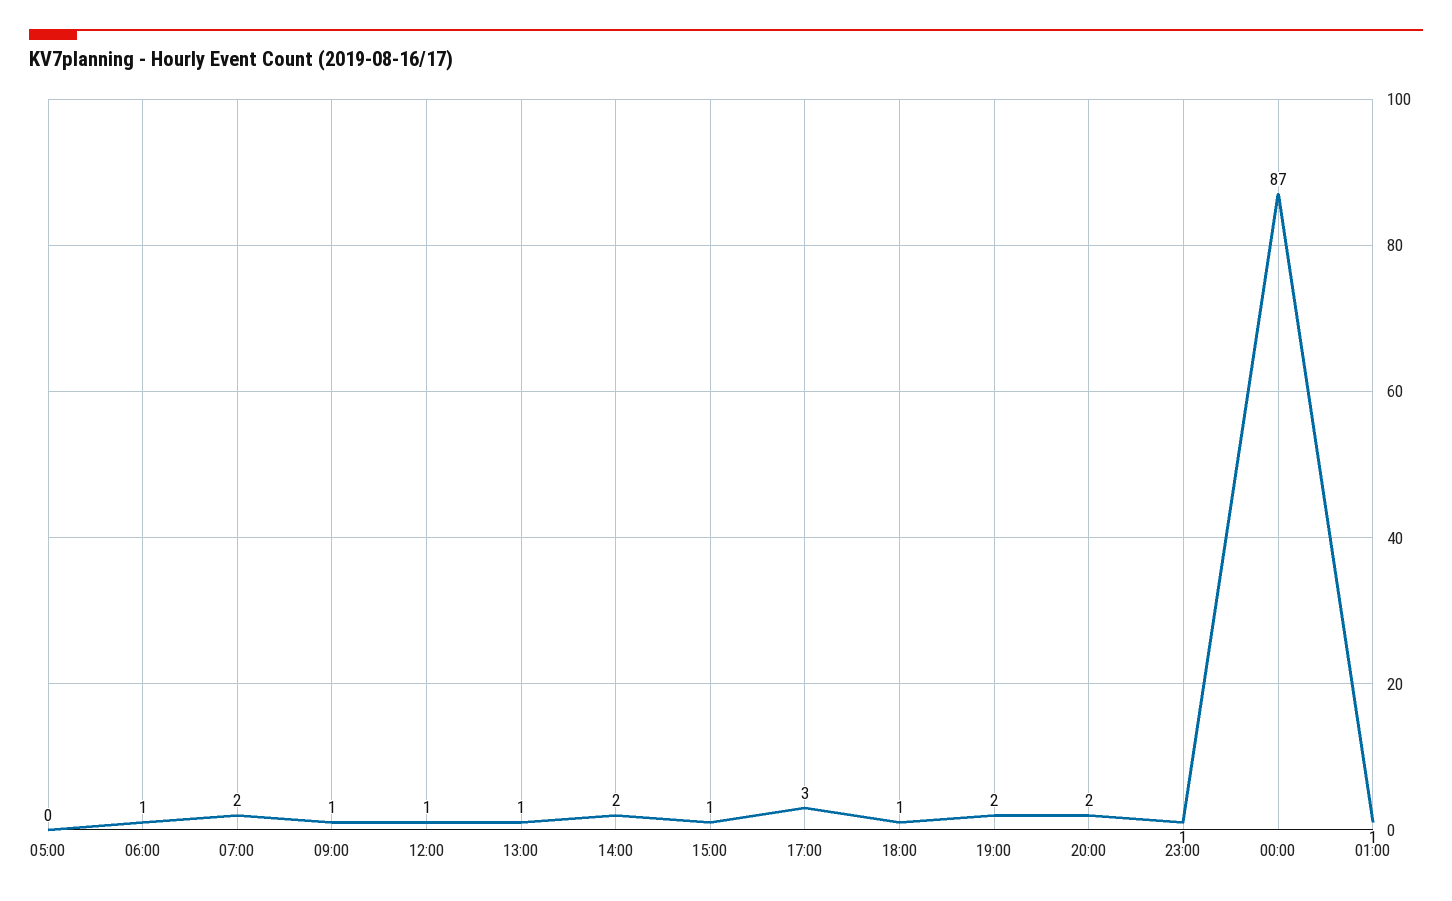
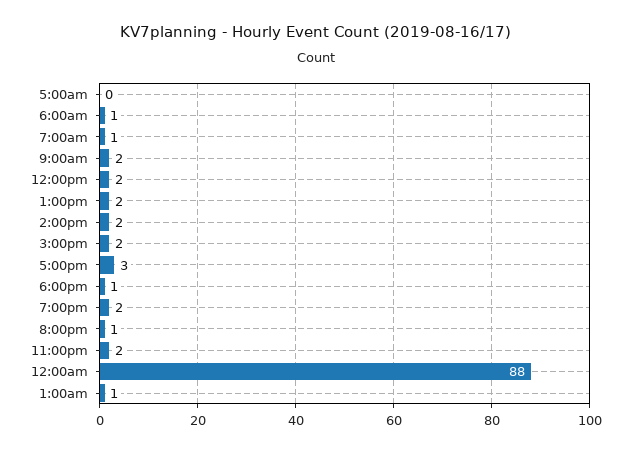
07:00: 2 -> 1
09:00: 1 -> 2
12:00: 1 -> 2
13:00: 1 -> 2
15:00: 1 -> 2
20:00: 2 -> 1
23:00: 1 -> 2
00:00: 87 -> 88

